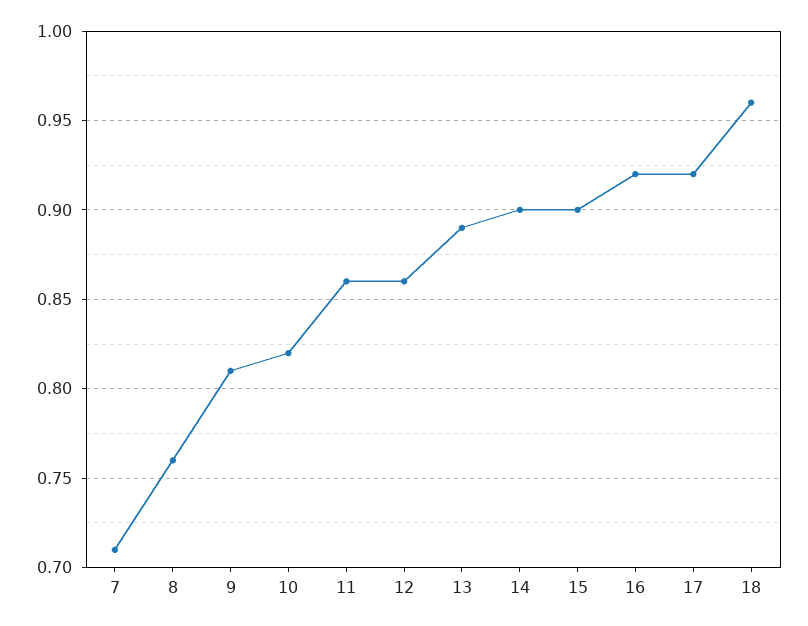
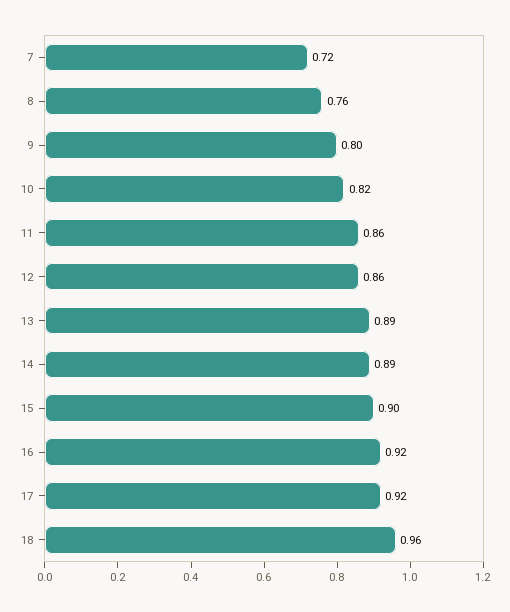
7: 0.71 -> 0.72
9: 0.81 -> 0.8
14: 0.9 -> 0.89

